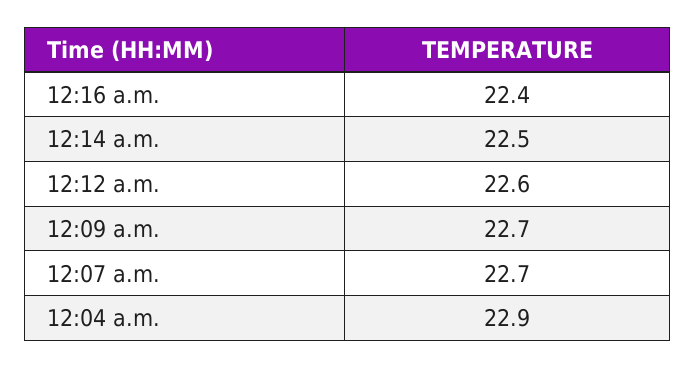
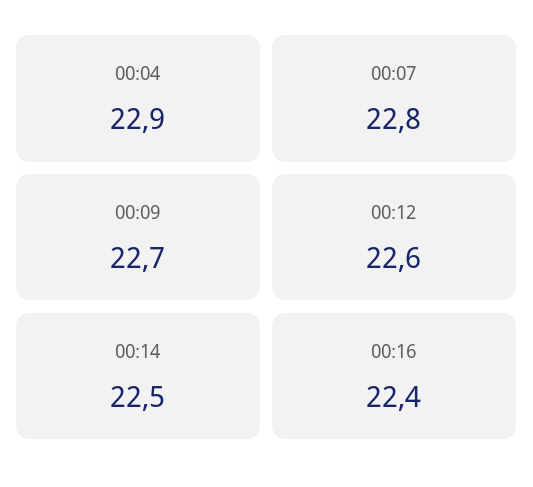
12:07 a.m.: 22.7 -> 22.8

